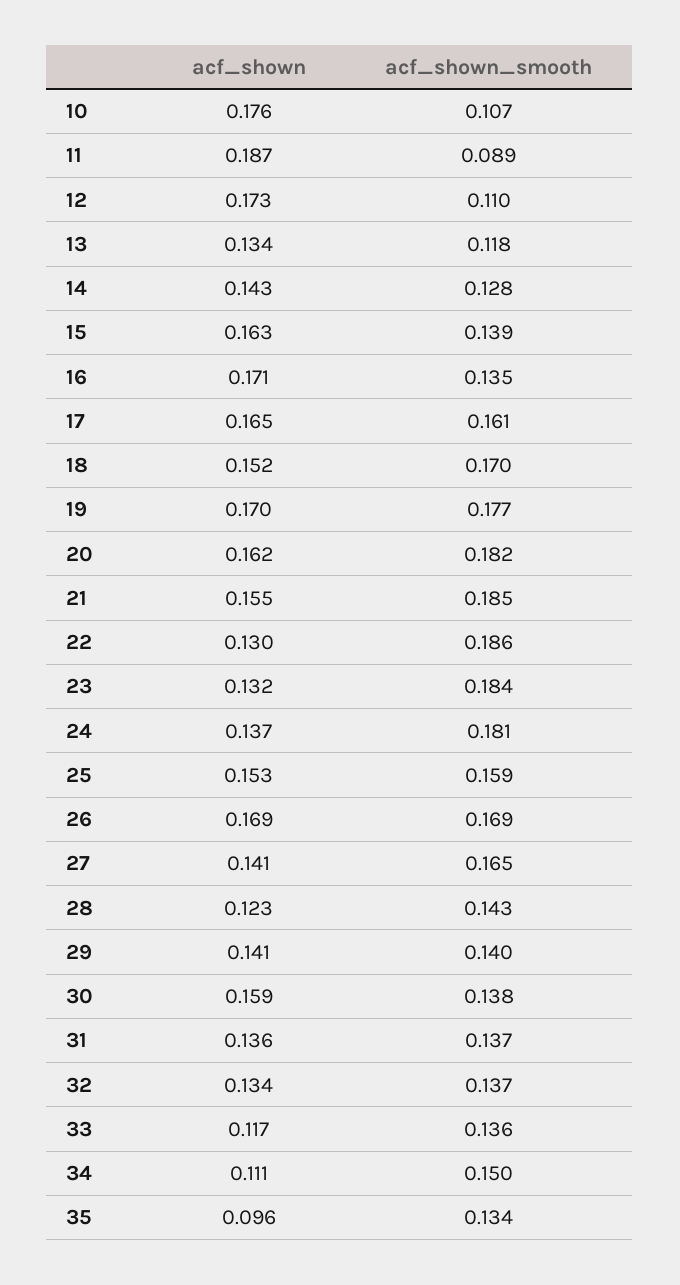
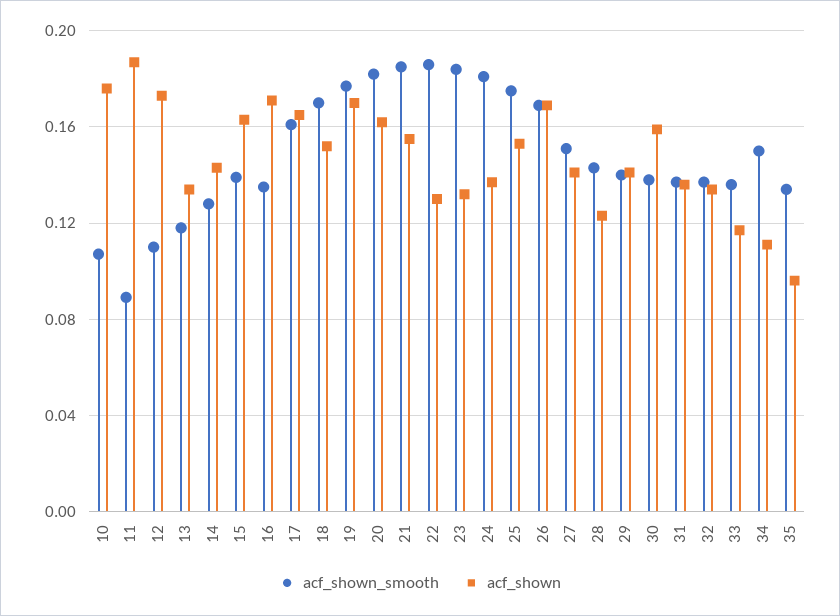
acf_shown_smooth, 25: 0.159 -> 0.175
acf_shown_smooth, 27: 0.165 -> 0.15

